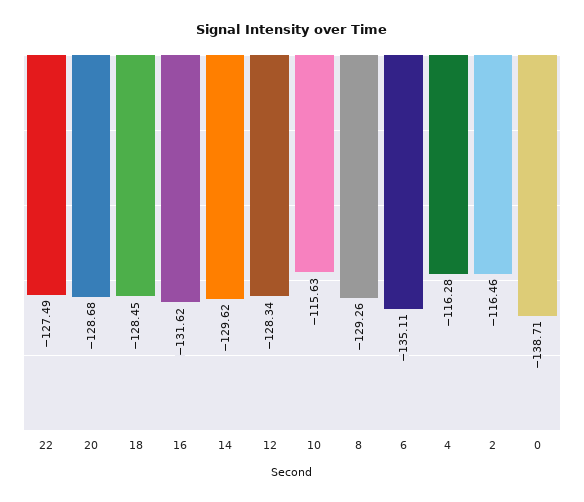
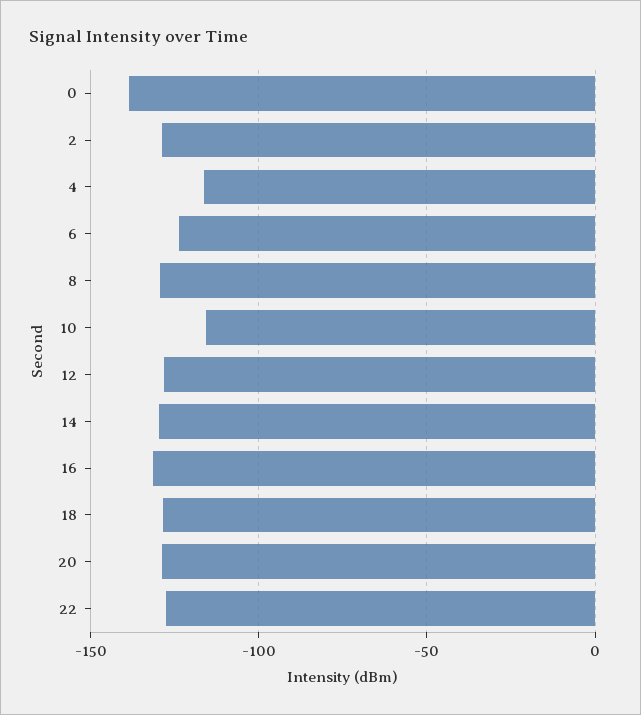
6: -135.11 -> -125
2: -116.46 -> -130

